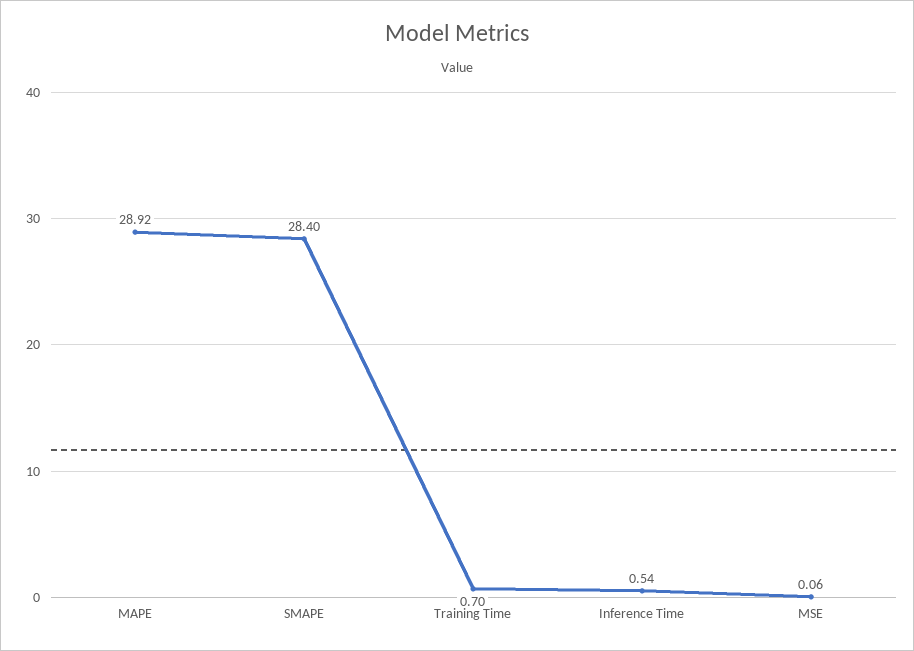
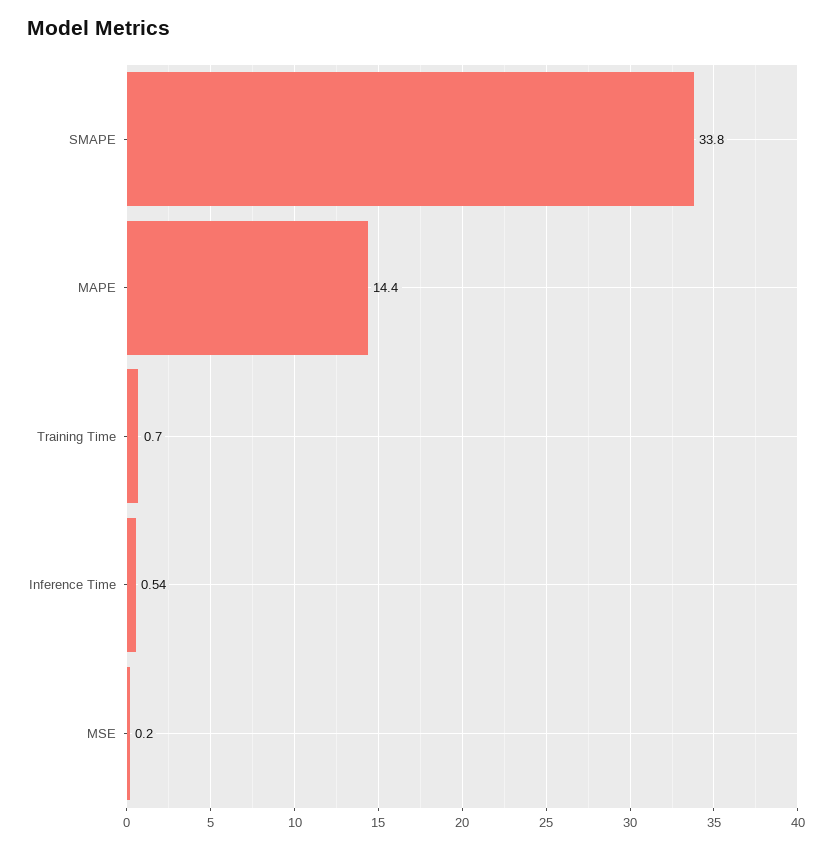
MAPE: 28.92 -> 14.4
SMAPE: 28.4 -> 33.8
MSE: 0.06 -> 0.2

